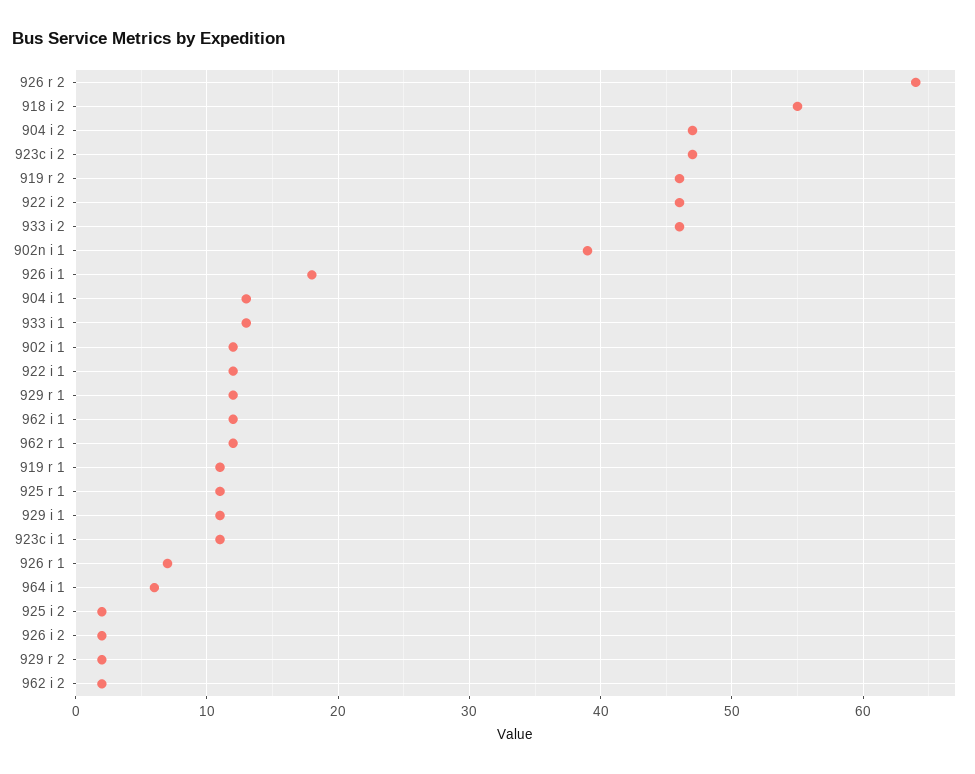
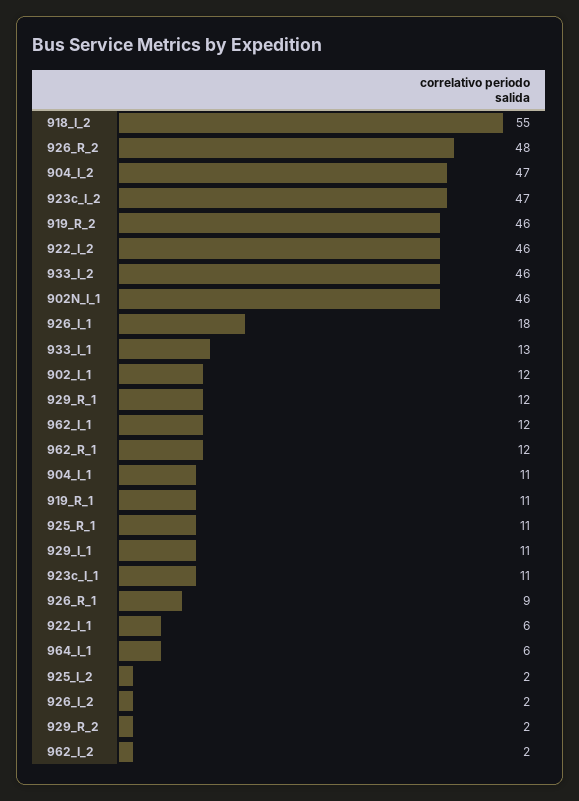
926 r 2: 64 -> 48
902n i 1: 39 -> 46
904 i 1: 13 -> 11
922 i 1: 12 -> 6
926 r 1: 7 -> 9

